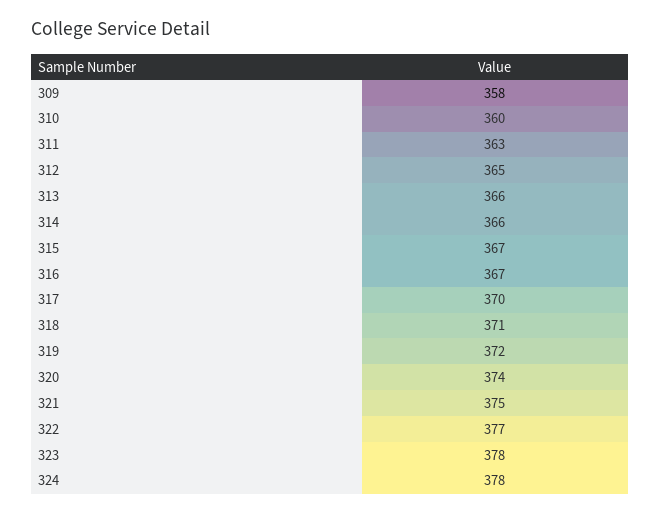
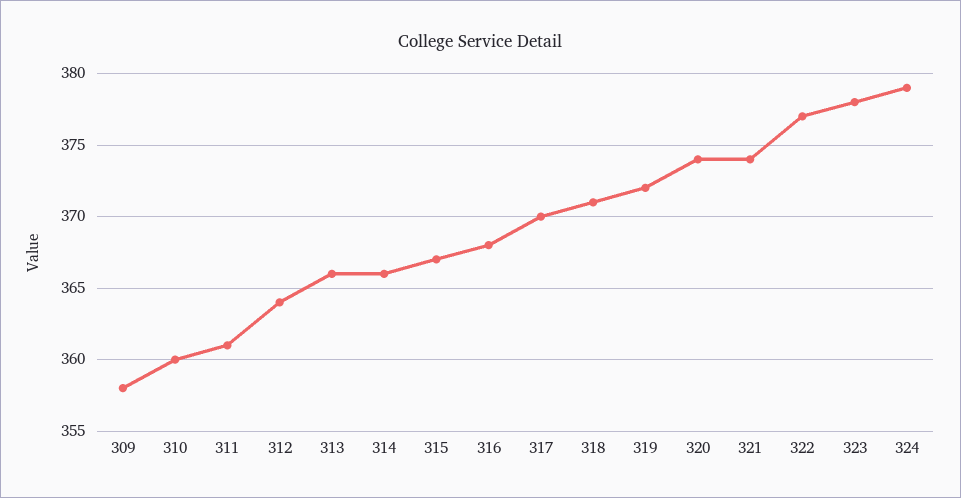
311: 363 -> 361
312: 365 -> 364
316: 367 -> 368
321: 375 -> 374
324: 378 -> 379

